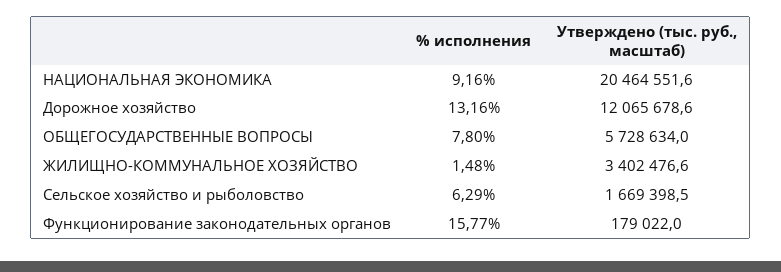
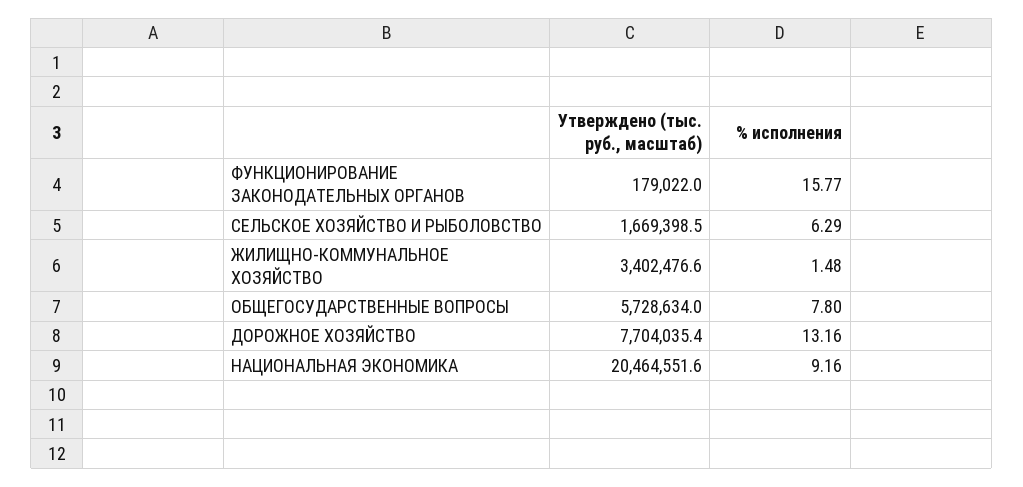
Утверждено (тыс. руб., масштаб), Дорожное хозяйство: 12065678.6 -> 7704035.4

